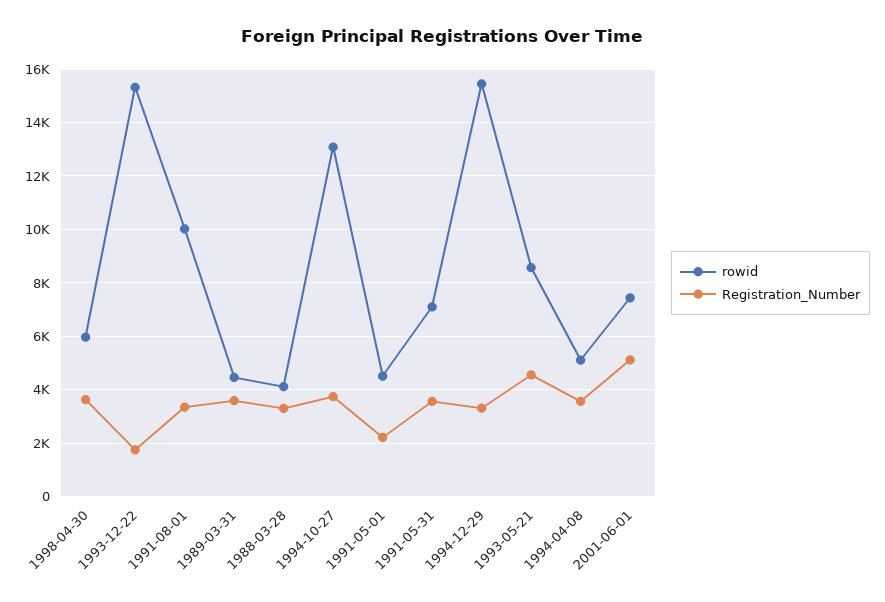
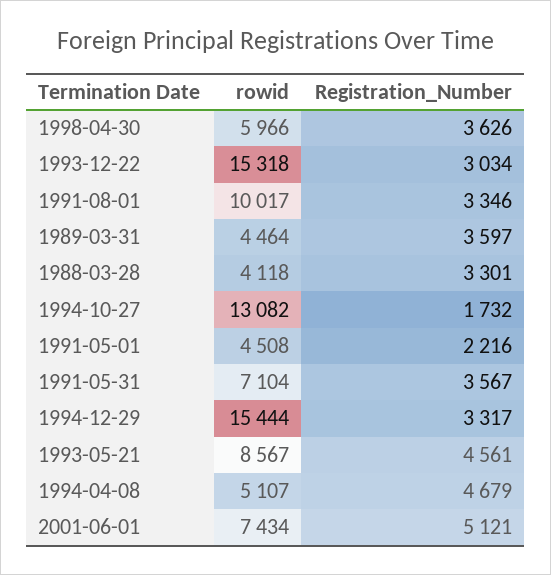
Registration_Number, 1993-12-22: 1750 -> 3034
Registration_Number, 1994-10-27: 3750 -> 1732
Registration_Number, 1994-04-08: 3500 -> 4679

